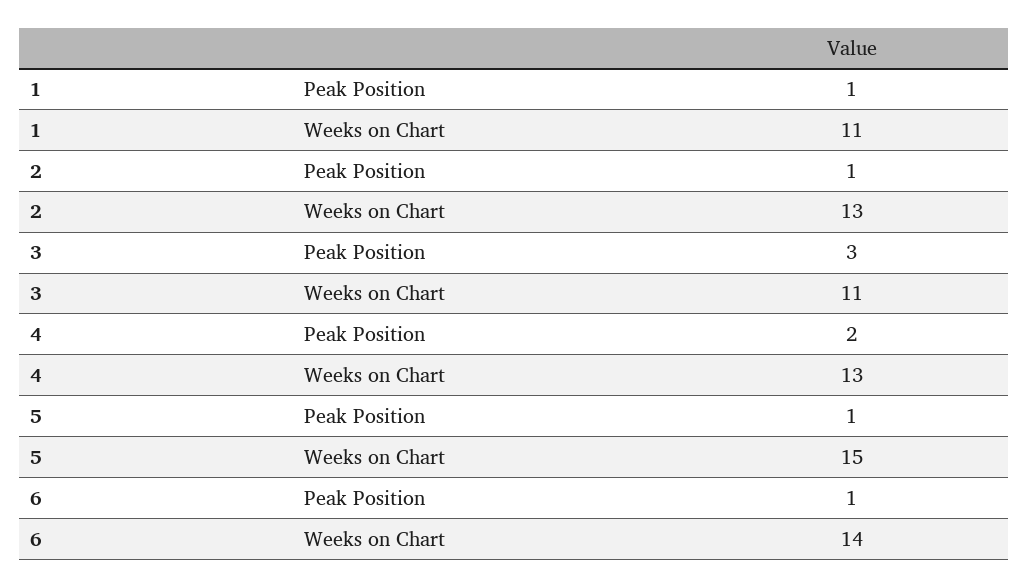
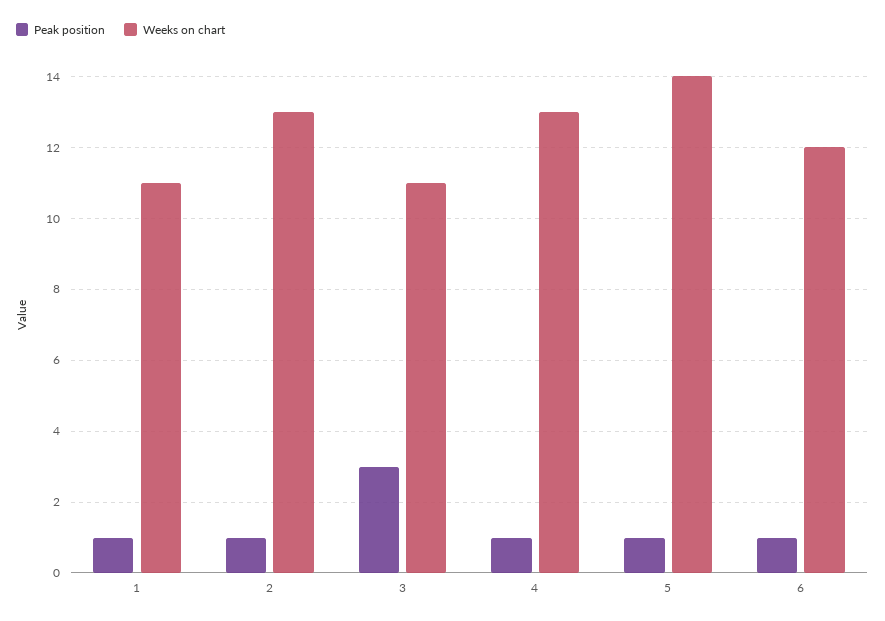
Peak Position, 4: 2 -> 1
Weeks on Chart, 5: 15 -> 14
Weeks on Chart, 6: 14 -> 12

